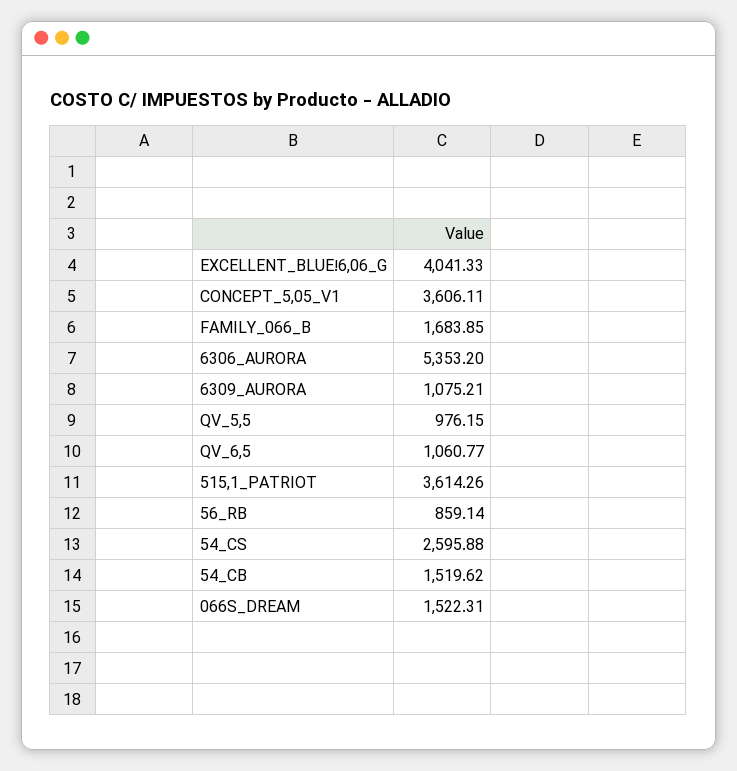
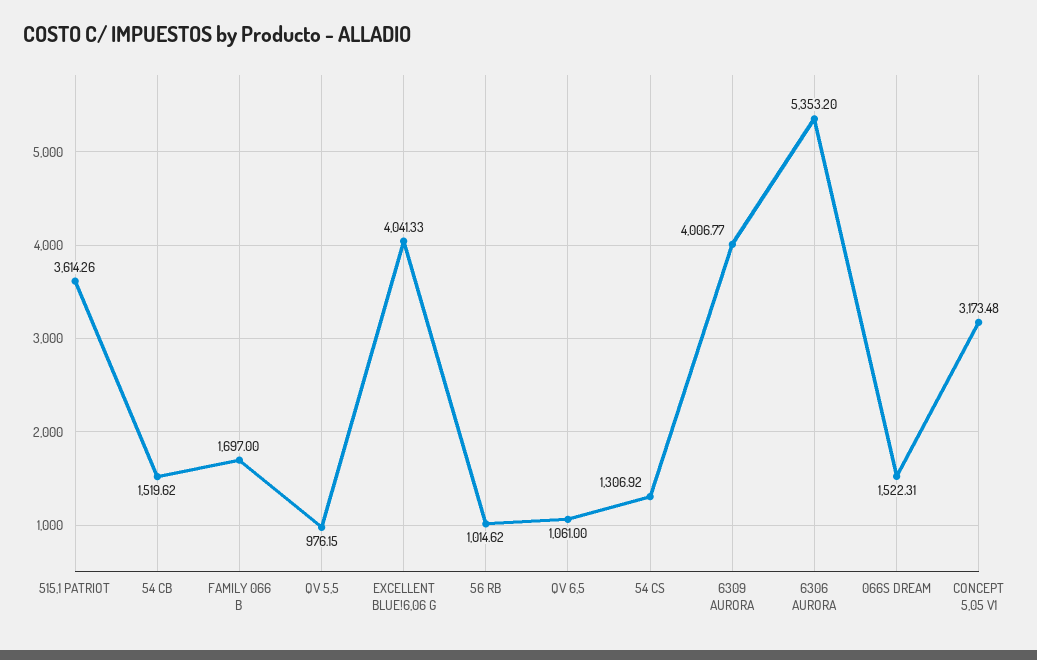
CONCEPT_5,05_V1: 3606.11 -> 3173.48
FAMILY_066_B: 1683.85 -> 1697
6309_AURORA: 1075.21 -> 4006.77
QV_6,5: 1060.77 -> 1061
56_RB: 859.14 -> 1014.62
54_CS: 2595.88 -> 1306.92

